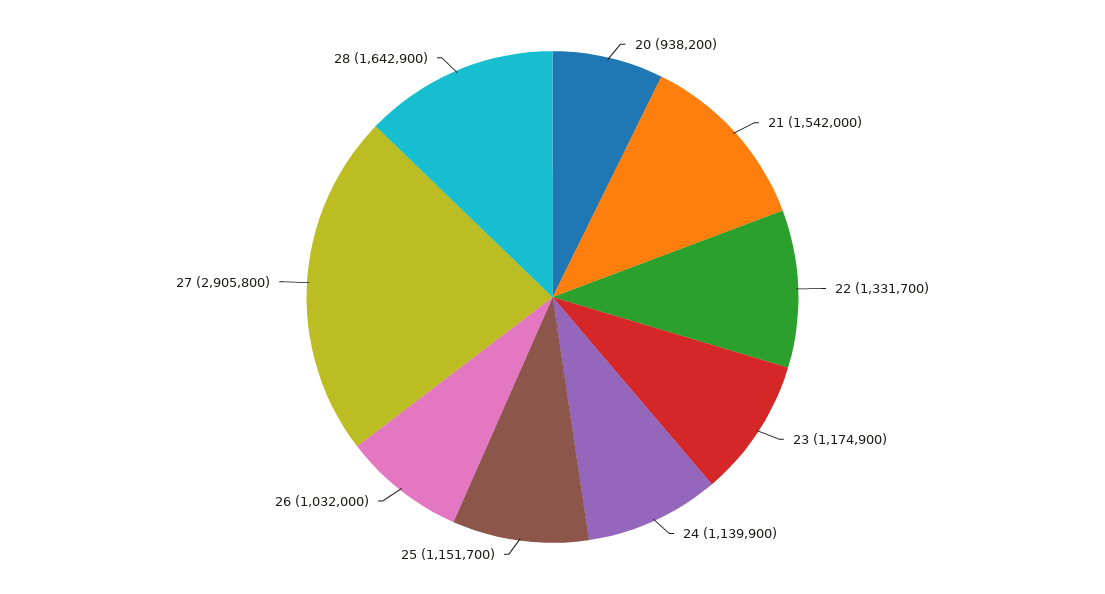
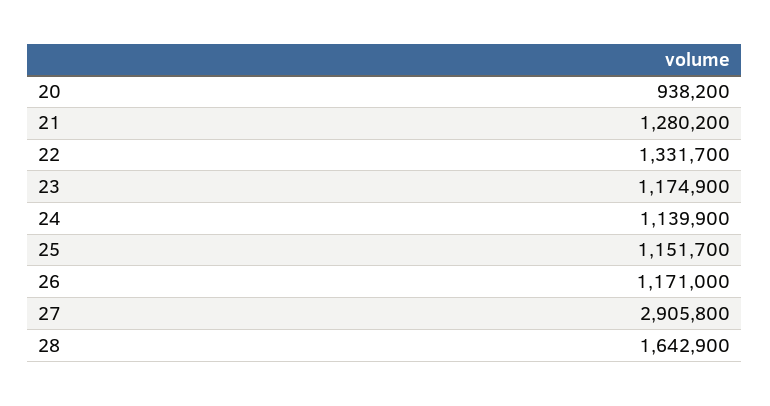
21: 1542000 -> 1280200
26: 1032000 -> 1171000

